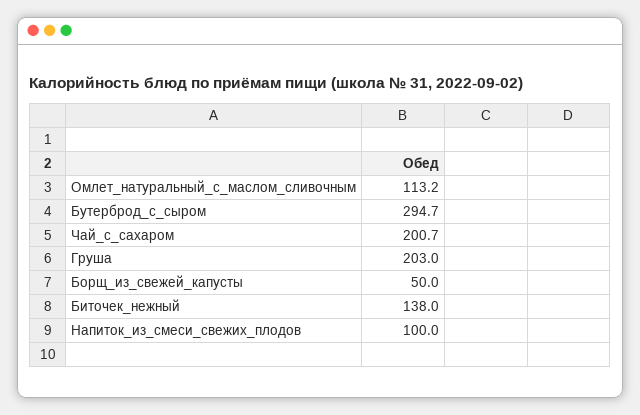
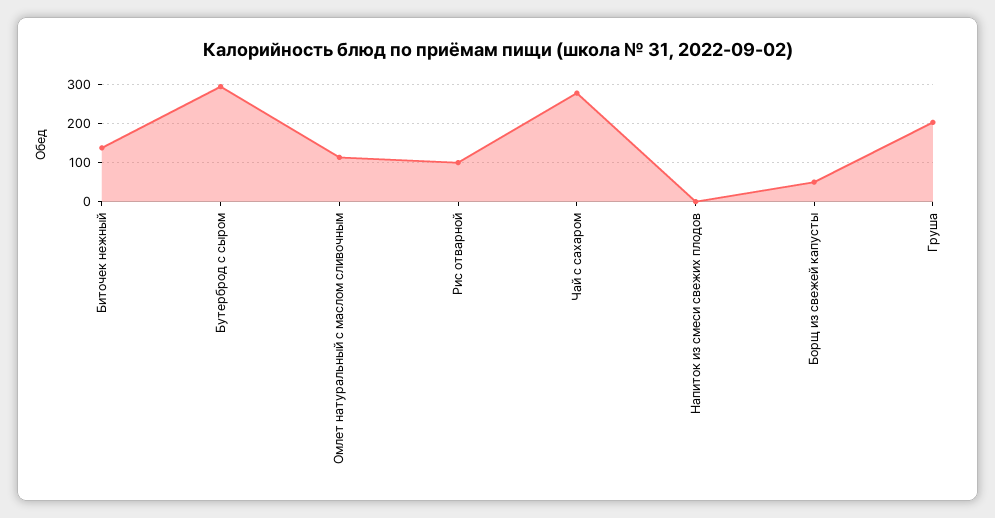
Чай_с_сахаром: 200.7 -> 280
Напиток_из_смеси_свежих_плодов: 100 -> 0
Рис отварной: none -> 100

